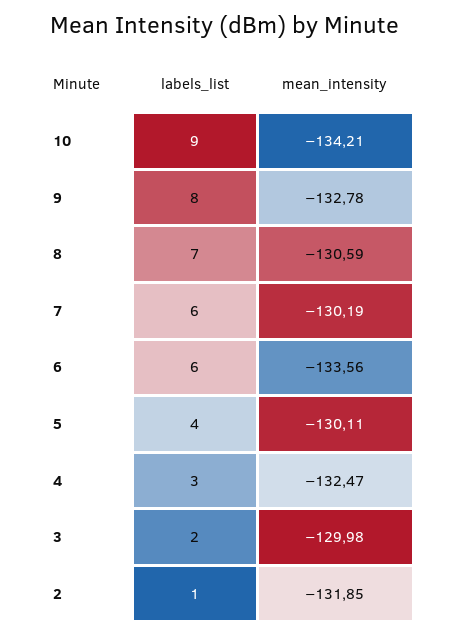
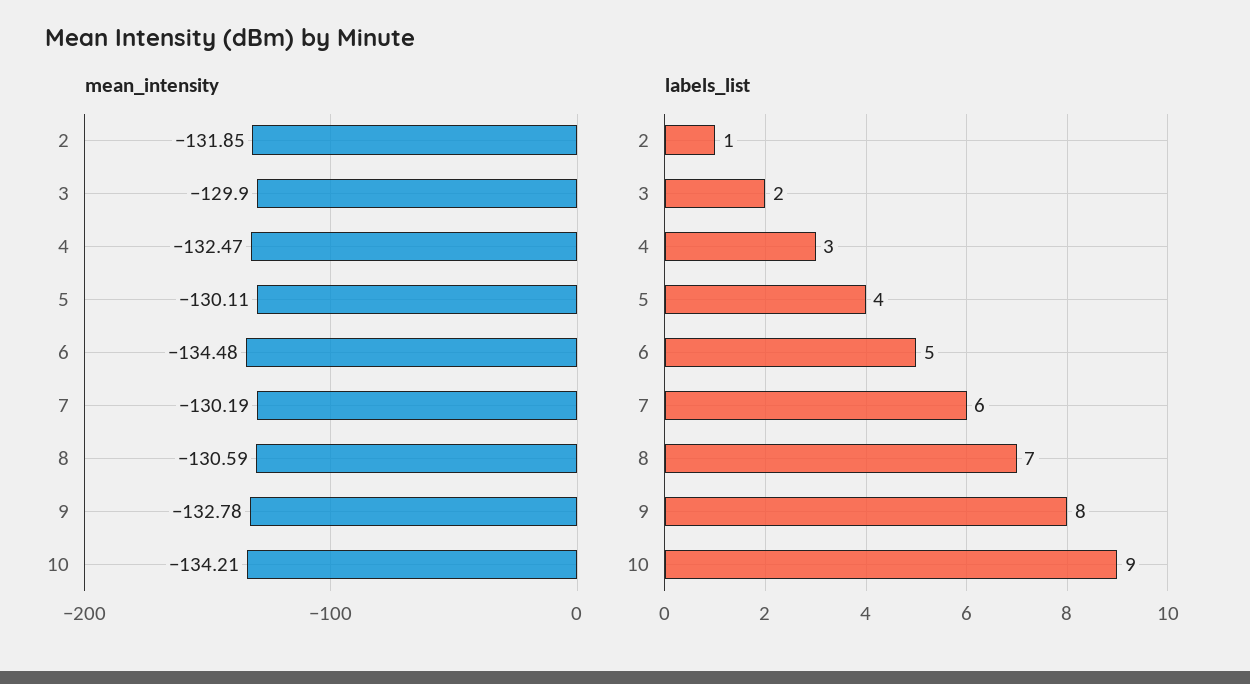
labels_list, 6: 6 -> 5
mean_intensity, 6: -133.56 -> -134.48
mean_intensity, 3: -129.98 -> -129.9

